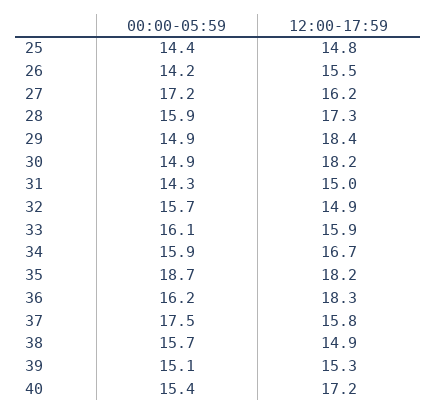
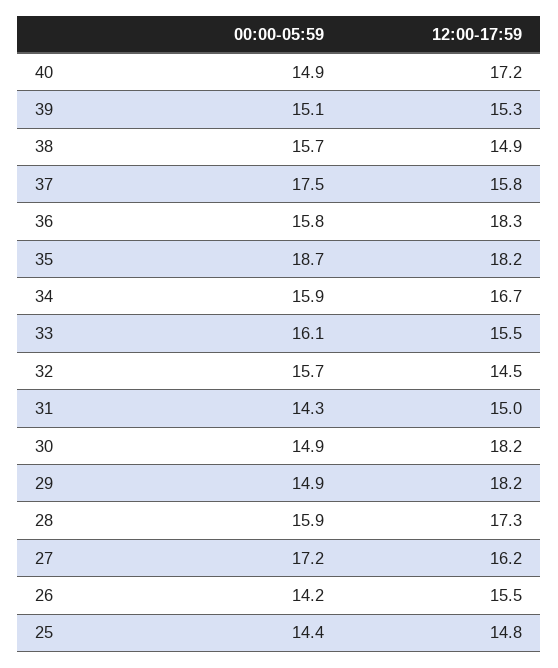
12:00-17:59, 29: 18.4 -> 18.2
12:00-17:59, 32: 14.9 -> 14.5
12:00-17:59, 33: 15.9 -> 15.5
00:00-05:59, 36: 16.2 -> 15.8
00:00-05:59, 40: 15.4 -> 14.9

